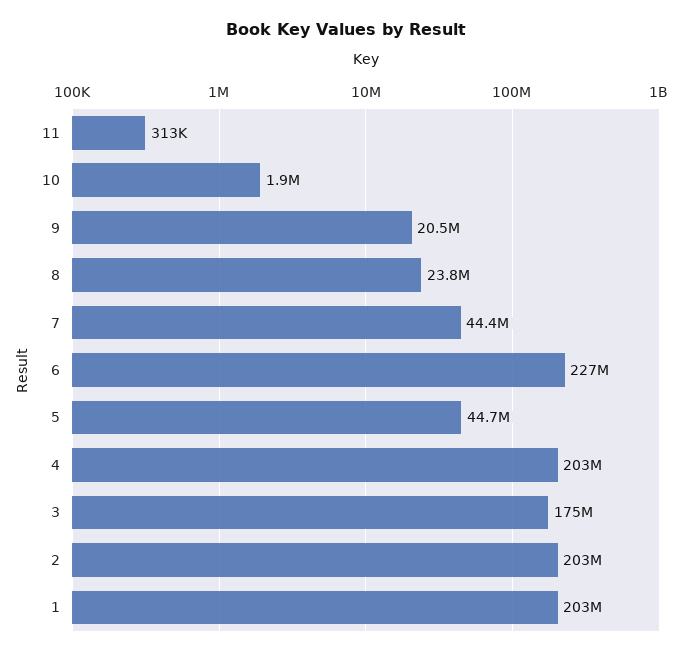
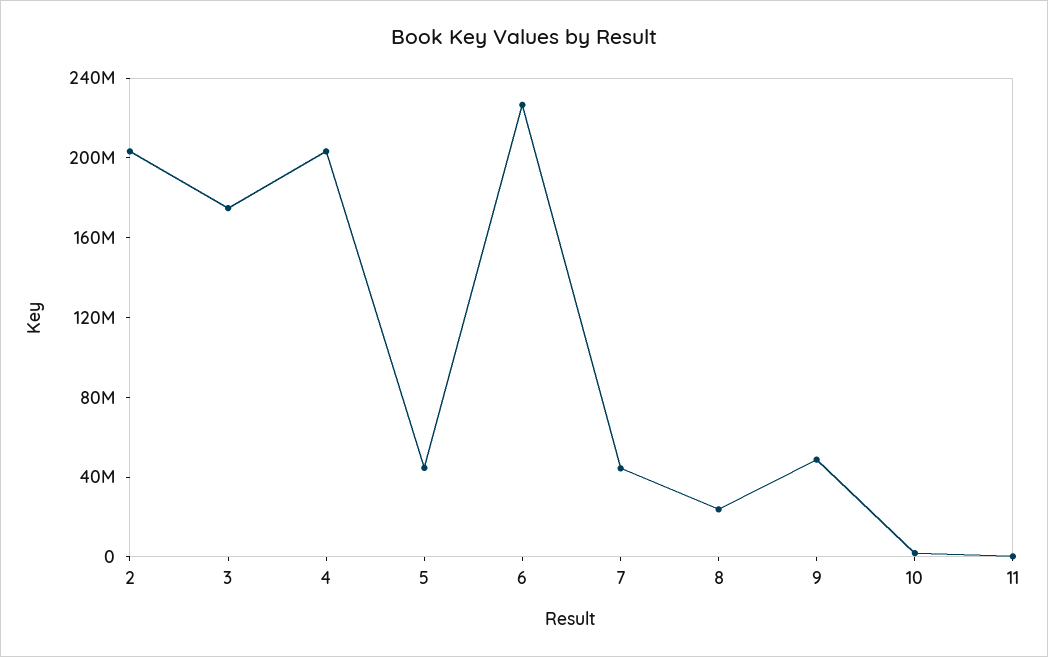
9: 20500000 -> 50000000
1: 203000000 -> none

